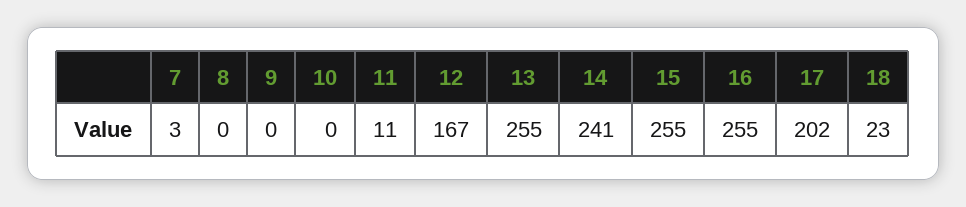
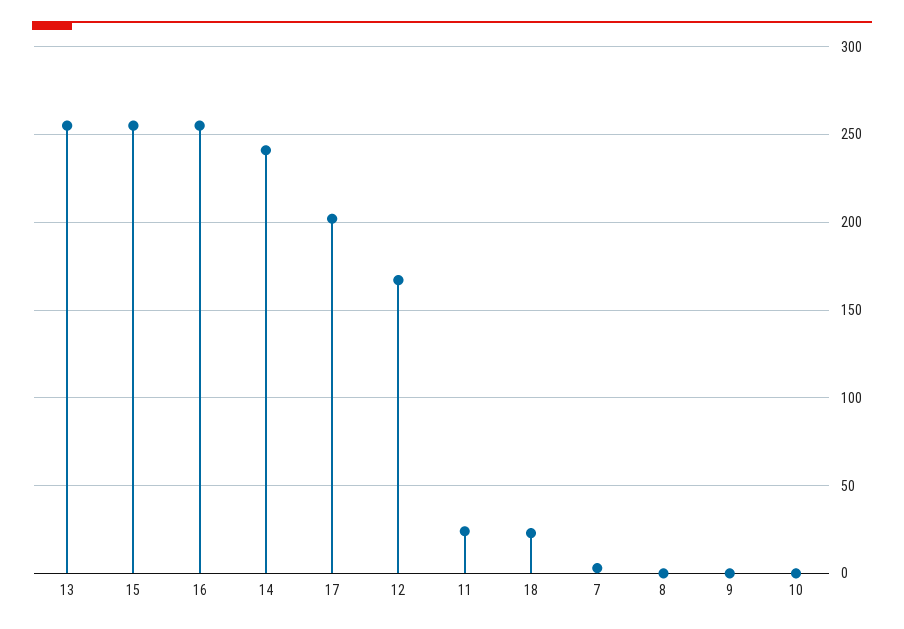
11: 11 -> 25

